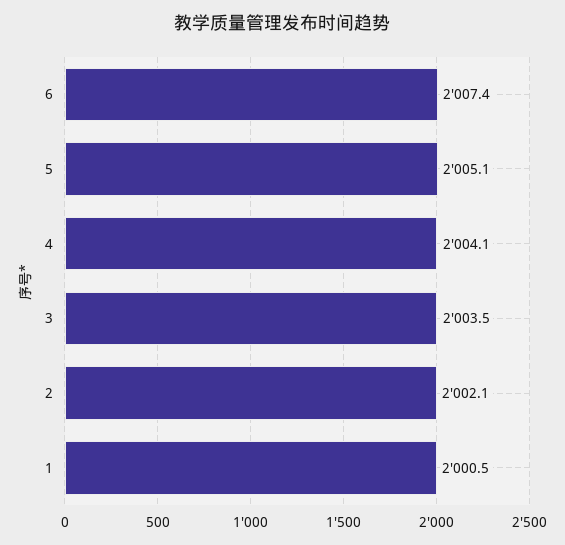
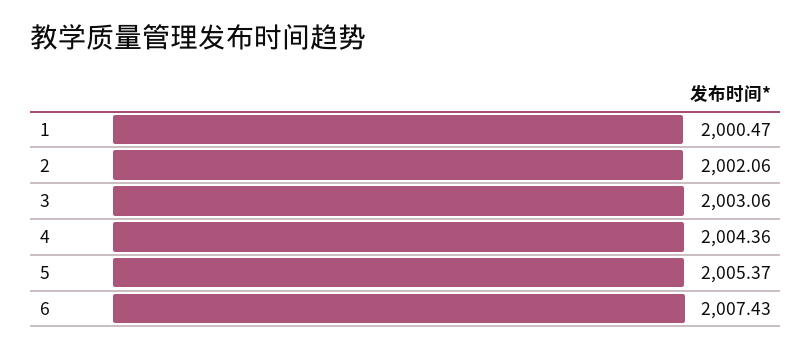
5: 2005.1 -> 2005.37
4: 2004.1 -> 2004.36
3: 2003.5 -> 2003.06

